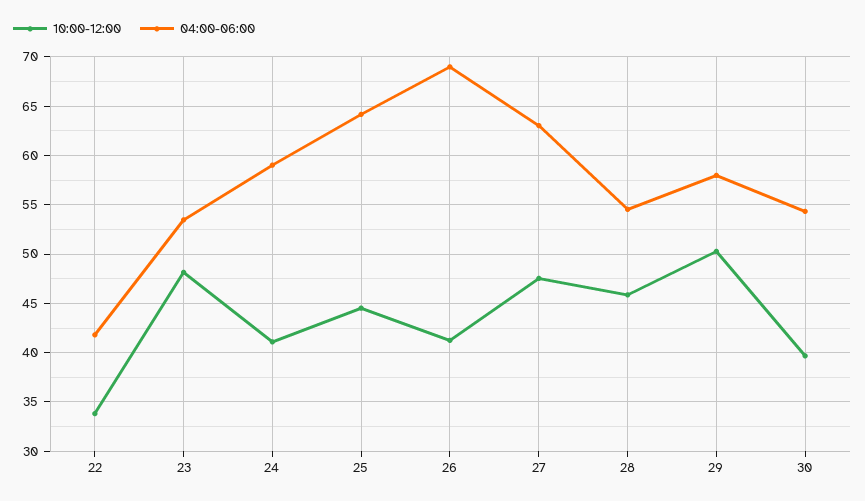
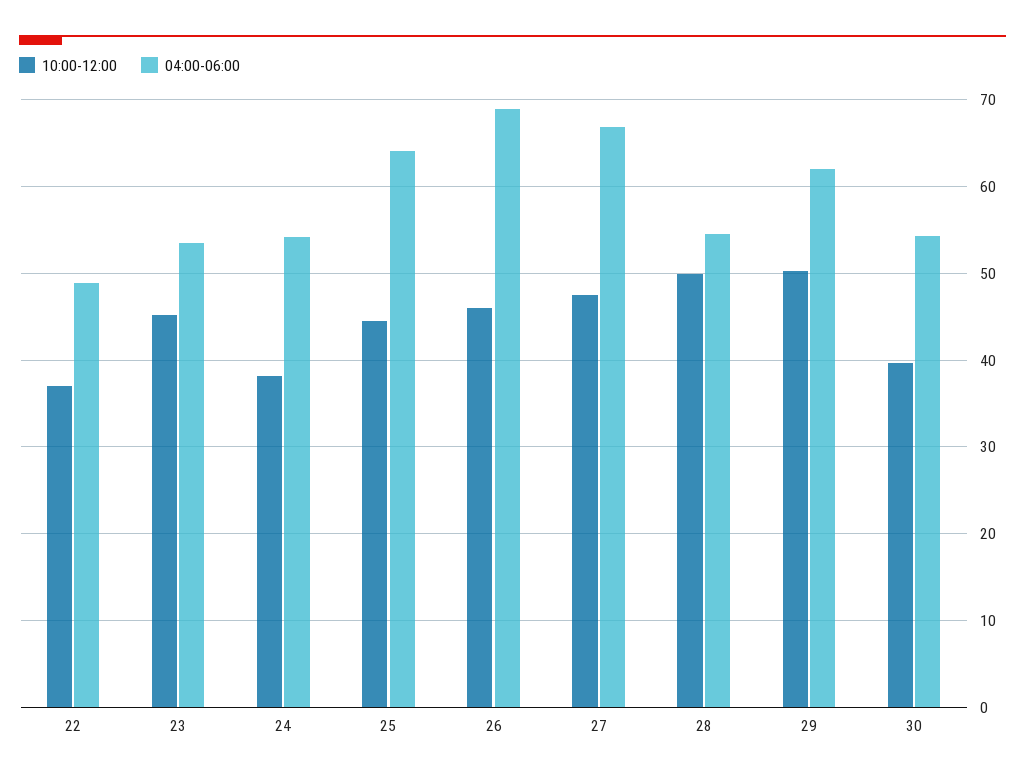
10:00-12:00, 22: 34 -> 37
04:00-06:00, 22: 42 -> 49
10:00-12:00, 23: 48 -> 45
10:00-12:00, 24: 41 -> 38
04:00-06:00, 24: 59 -> 54
10:00-12:00, 26: 41 -> 46
04:00-06:00, 27: 63 -> 67
10:00-12:00, 28: 46 -> 50
04:00-06:00, 29: 58 -> 62

